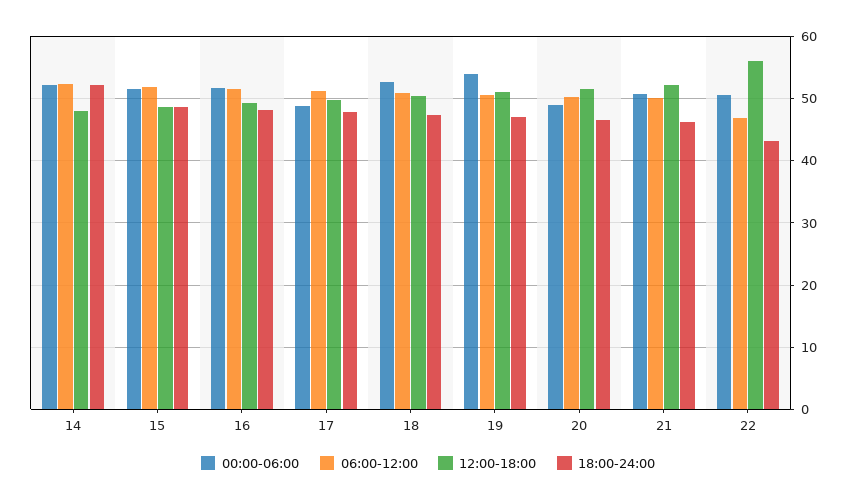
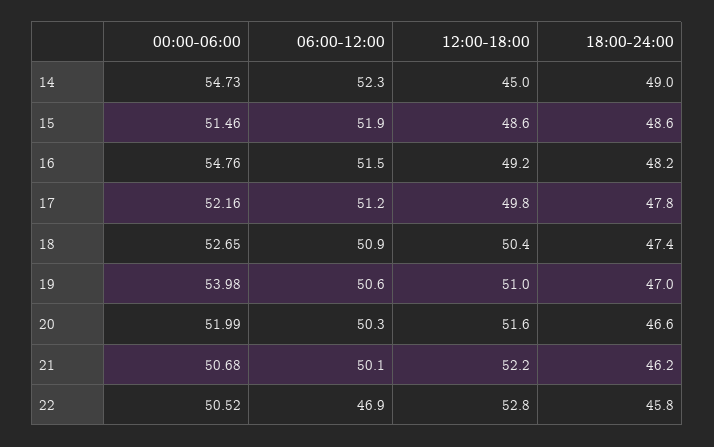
00:00-06:00, 14: 52 -> 54.73
12:00-18:00, 14: 48 -> 45
18:00-24:00, 14: 52 -> 49
00:00-06:00, 16: 52 -> 54.76
00:00-06:00, 17: 49 -> 52.16
00:00-06:00, 20: 49 -> 51.99
12:00-18:00, 22: 56 -> 52.8
18:00-24:00, 22: 43 -> 45.8

